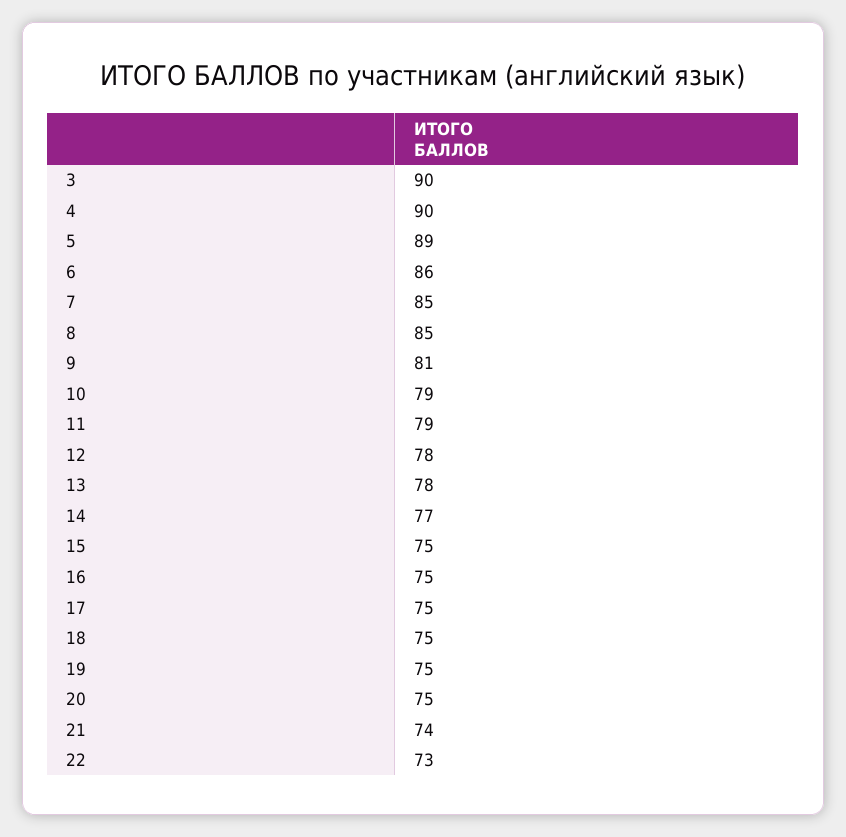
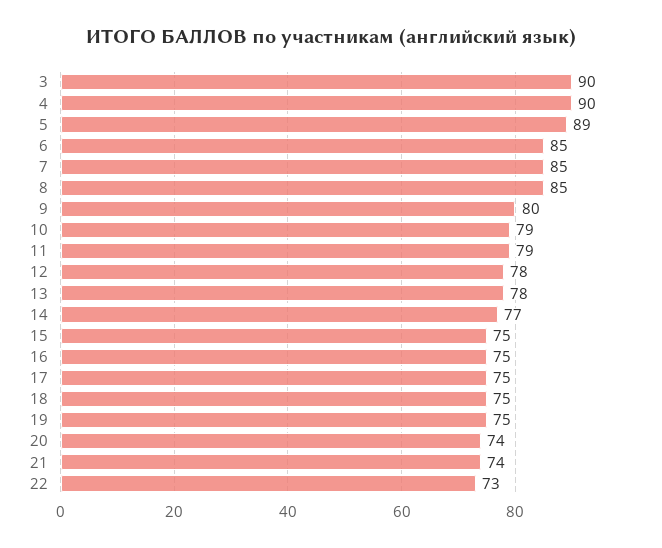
6: 86 -> 85
9: 81 -> 80
20: 75 -> 74

